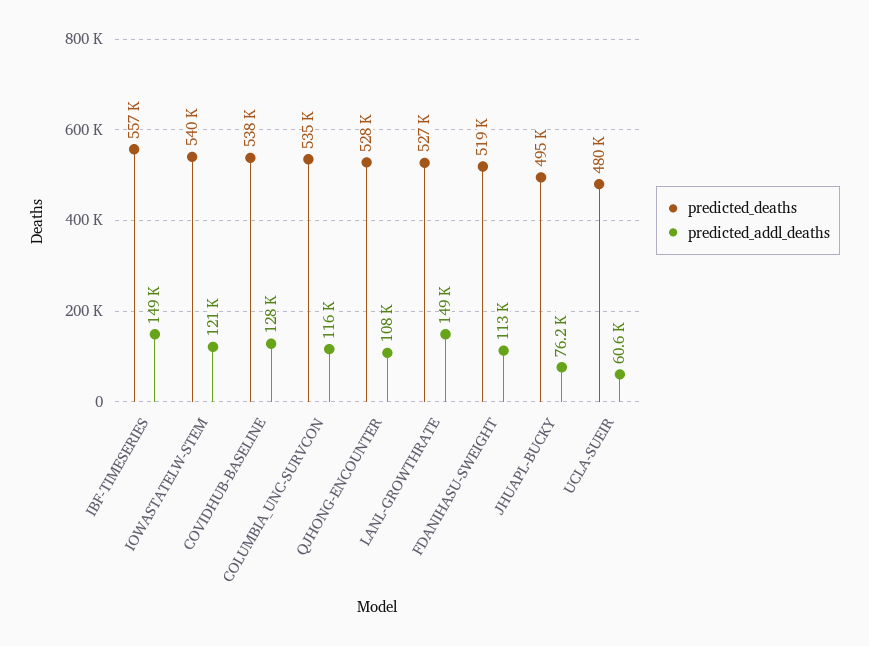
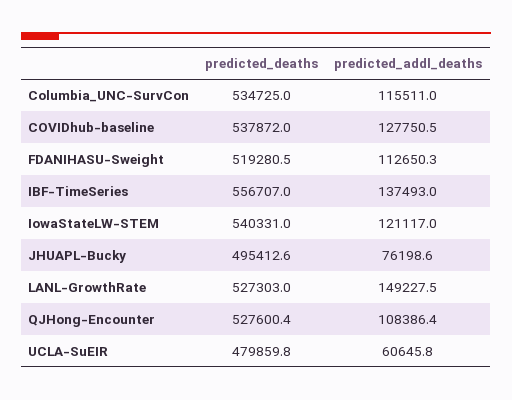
predicted_addl_deaths, IBF-TIMESERIES: 149000 -> 137493

